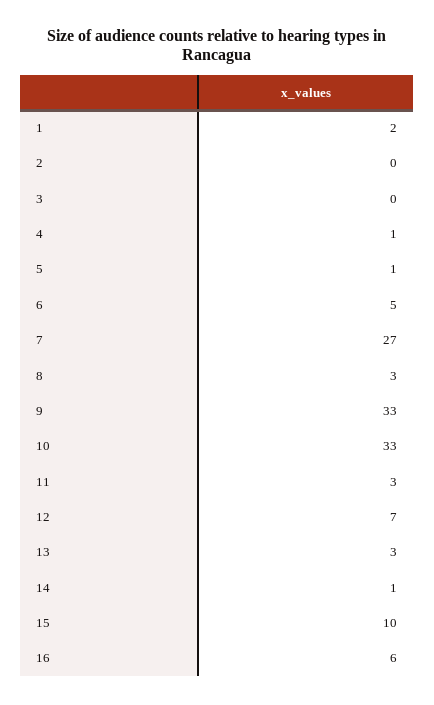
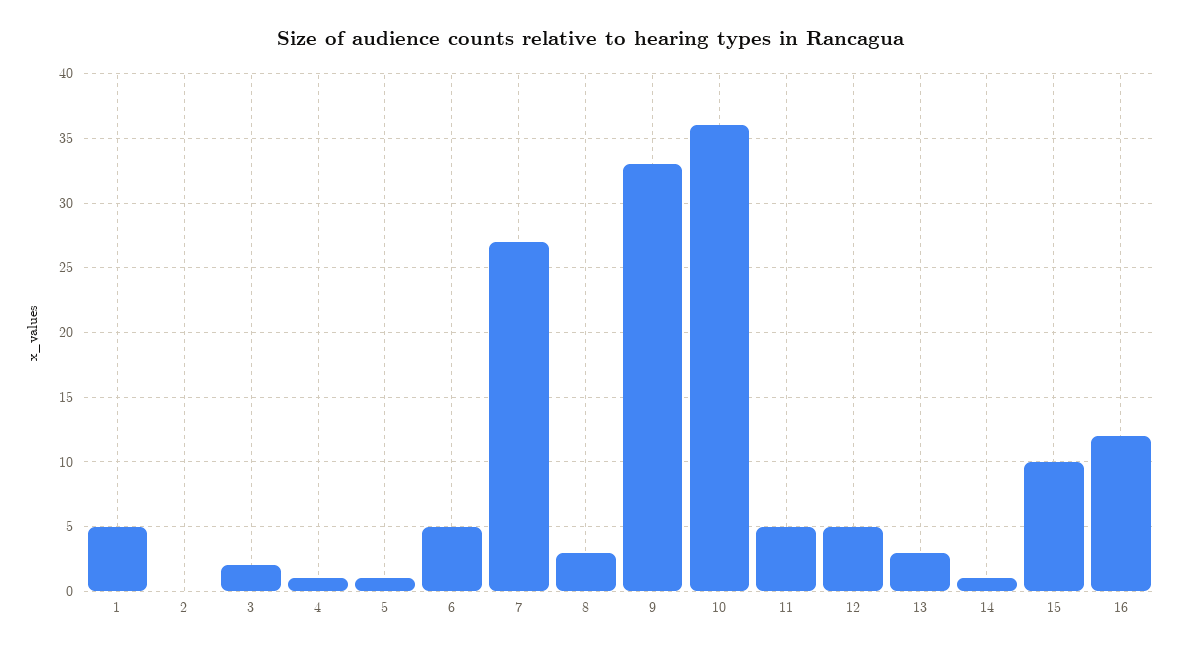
1: 2 -> 5
3: 0 -> 2
10: 33 -> 36
11: 3 -> 5
12: 7 -> 5
16: 6 -> 12

